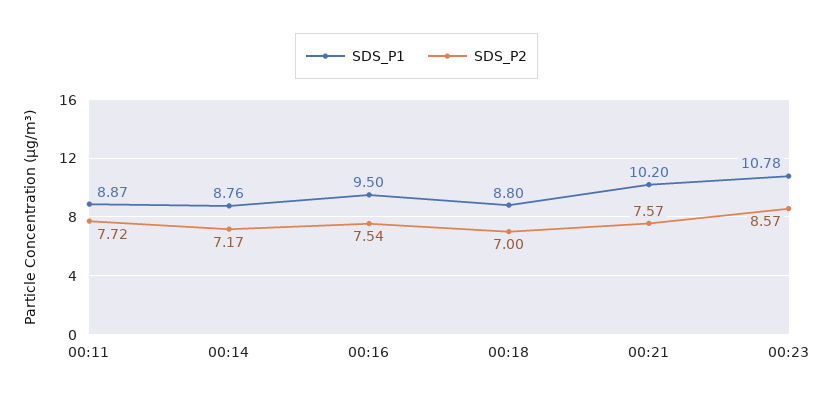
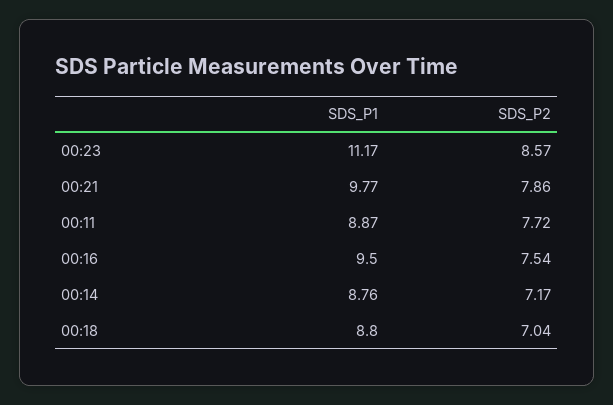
SDS_P2, 00:18: 7 -> 7.04
SDS_P1, 00:21: 10.2 -> 9.77
SDS_P2, 00:21: 7.57 -> 7.86
SDS_P1, 00:23: 10.78 -> 11.17

